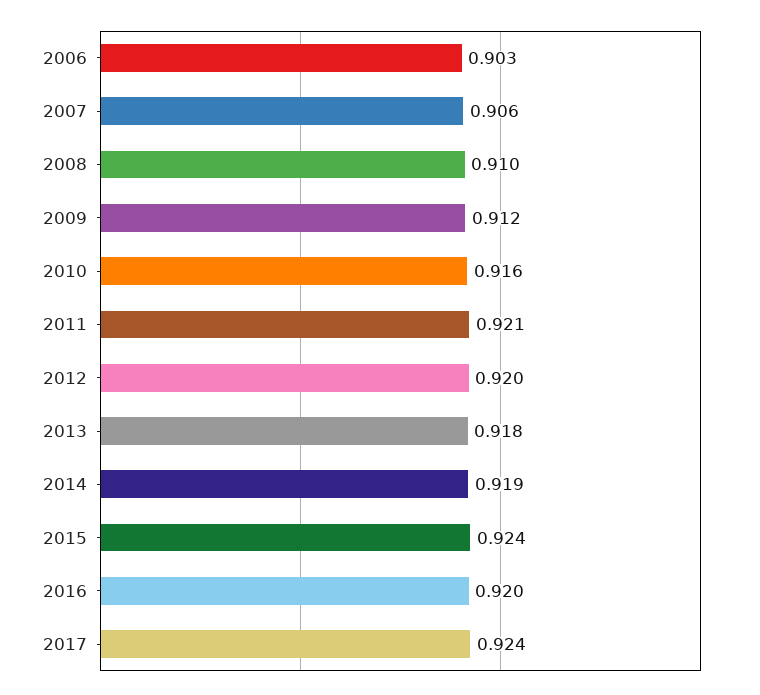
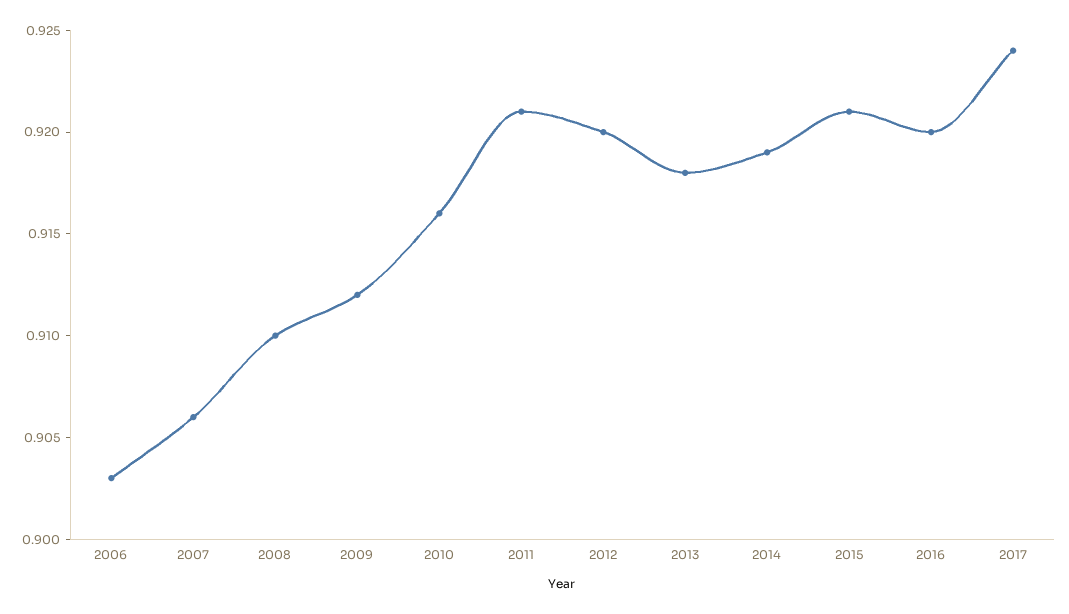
2015: 0.924 -> 0.921

